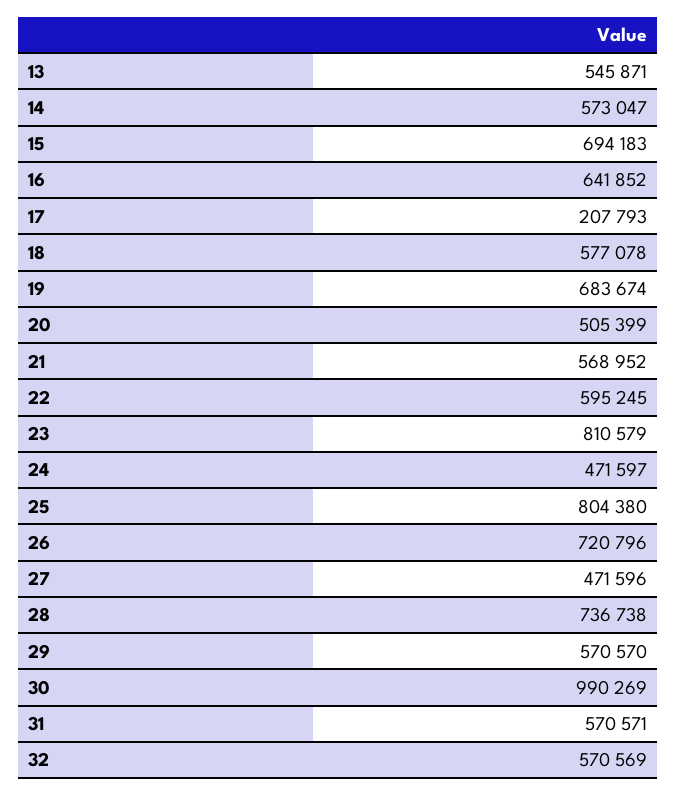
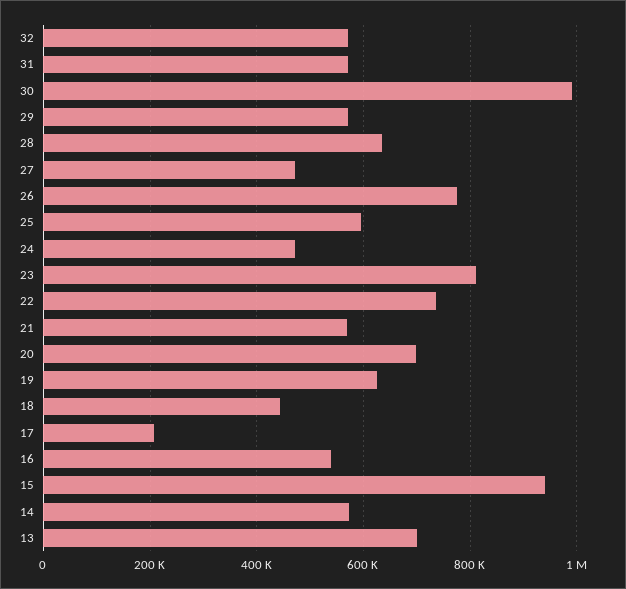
13: 545871 -> 700000
15: 694183 -> 940000
16: 641852 -> 540000
18: 577078 -> 440000
19: 683674 -> 620000
20: 505399 -> 700000
22: 595245 -> 740000
25: 804380 -> 600000
26: 720796 -> 780000
28: 736738 -> 640000

